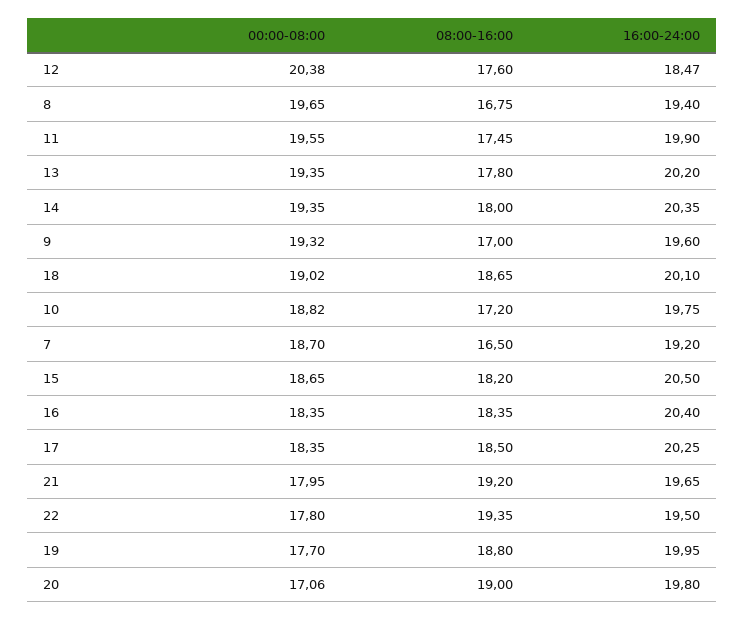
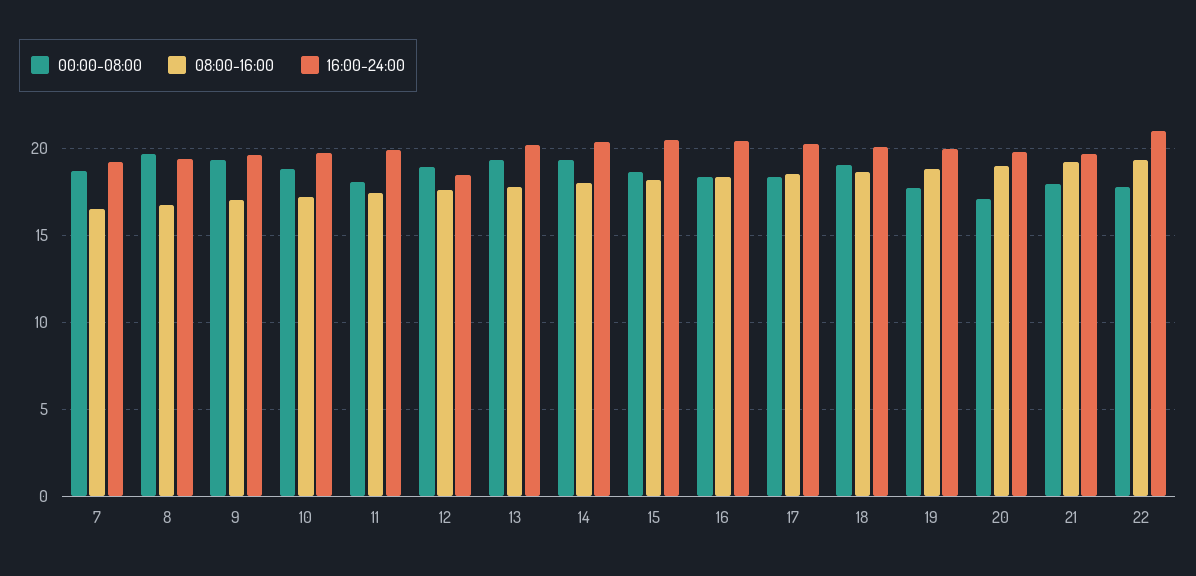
00:00-08:00, 12: 20.38 -> 19
00:00-08:00, 11: 19.55 -> 18
16:00-24:00, 22: 19.5 -> 21

